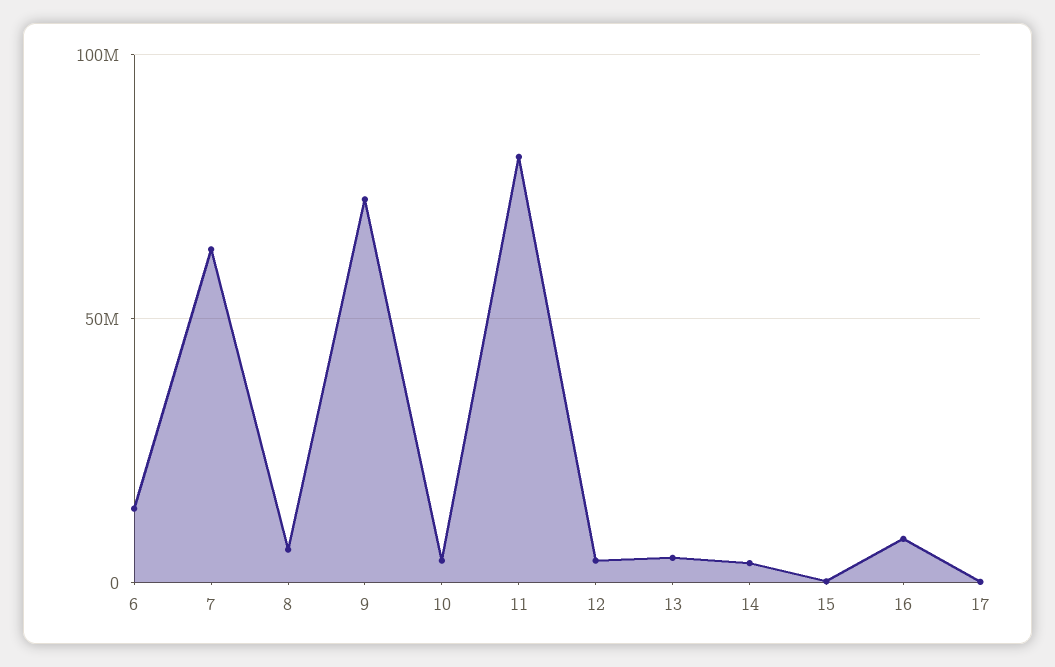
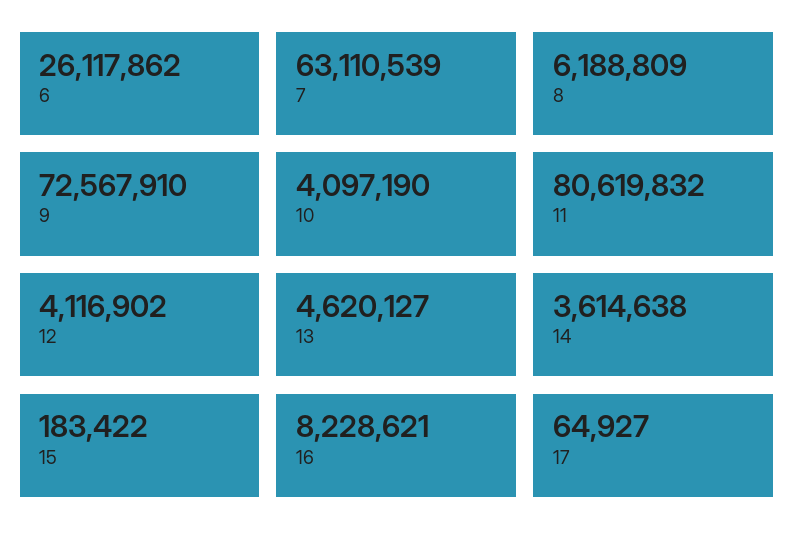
6: 15000000 -> 26117862

